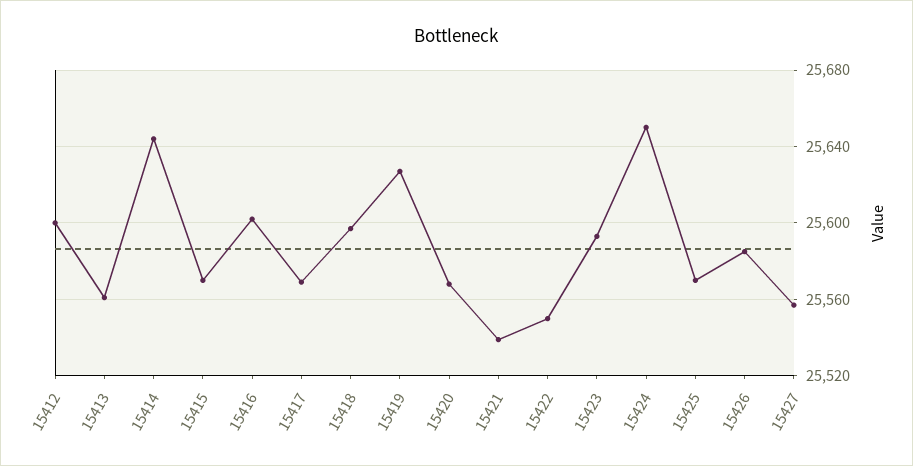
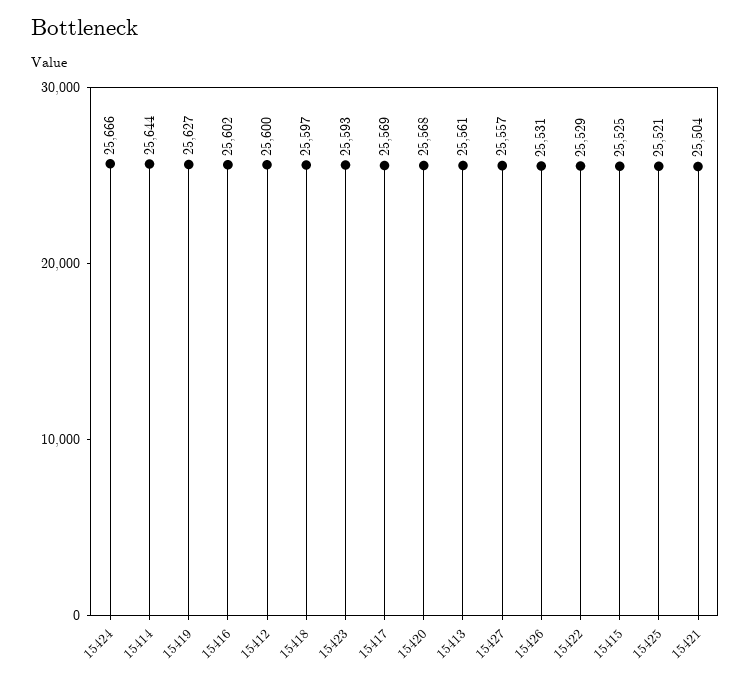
15415: 25570 -> 25525
15421: 25540 -> 25504
15422: 25550 -> 25529
15424: 25650 -> 25666
15425: 25570 -> 25521
15426: 25585 -> 25531

